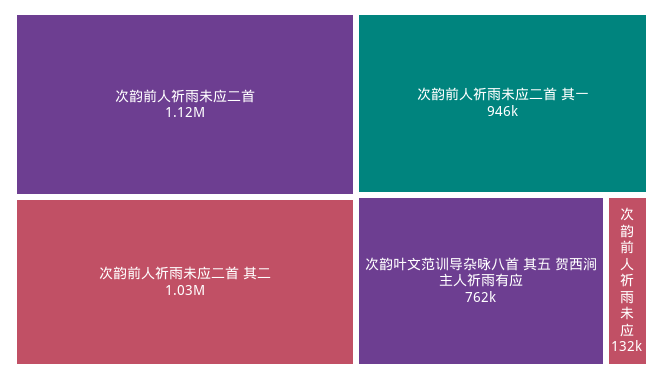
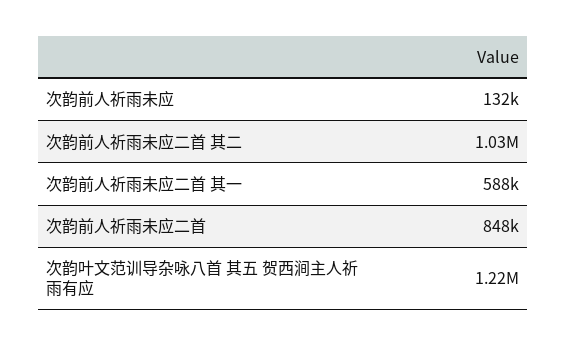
次韵前人祈雨未应二首: 1120000 -> 848000
次韵前人祈雨未应二首 其一: 946000 -> 588000
次韵叶文范训导杂咏八首 其五 贺西涧主人祈雨有应: 762000 -> 1220000

